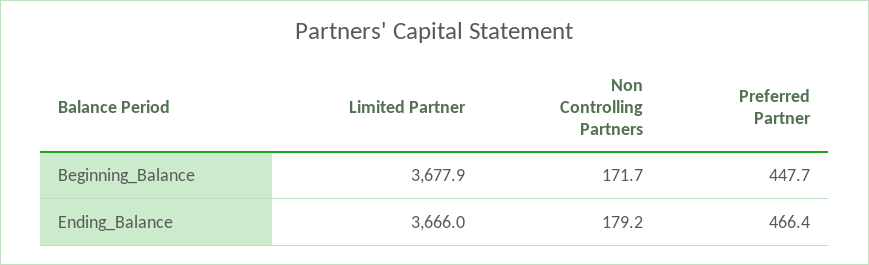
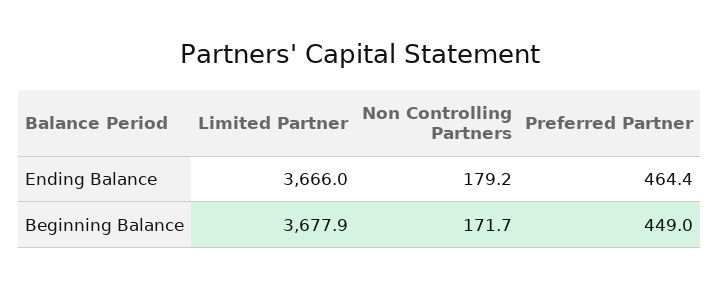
Preferred Partner, Beginning_Balance: 447.7 -> 449
Preferred Partner, Ending_Balance: 466.4 -> 464.4

